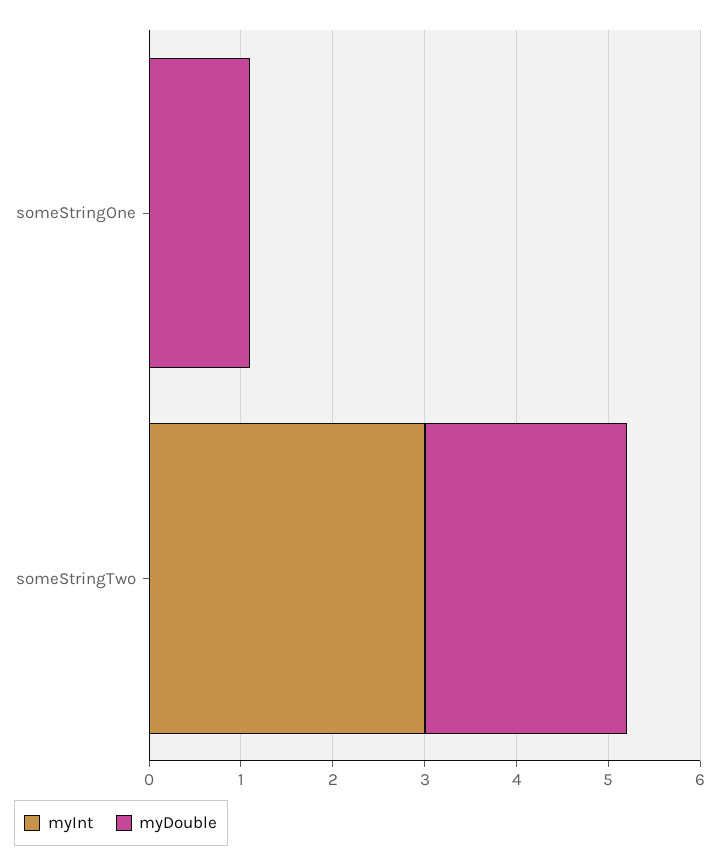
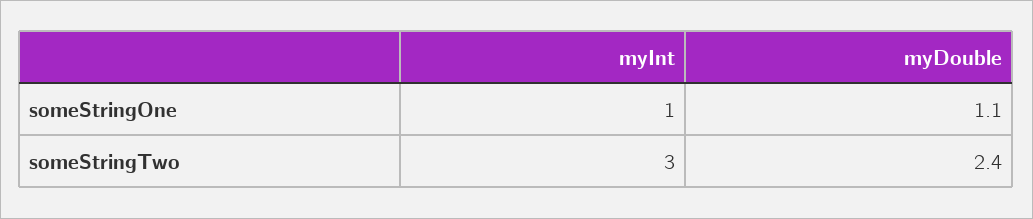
myInt, someStringOne: 0 -> 1
myDouble, someStringTwo: 2.2 -> 2.4

